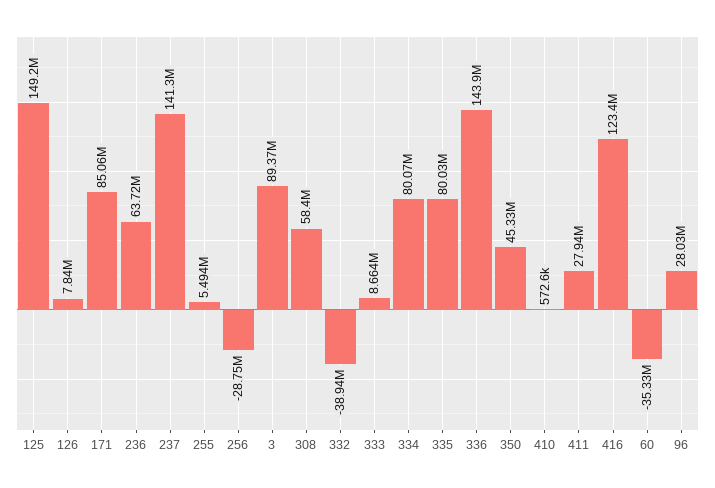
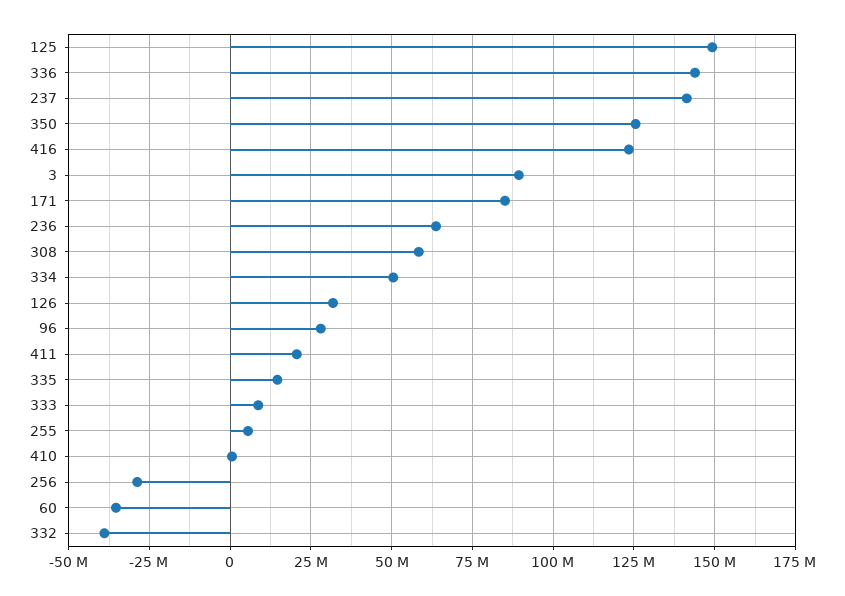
126: 7840000 -> 32500000
334: 80070000 -> 50000000
335: 80030000 -> 15000000
350: 45330000 -> 125000000
411: 27940000 -> 20000000

